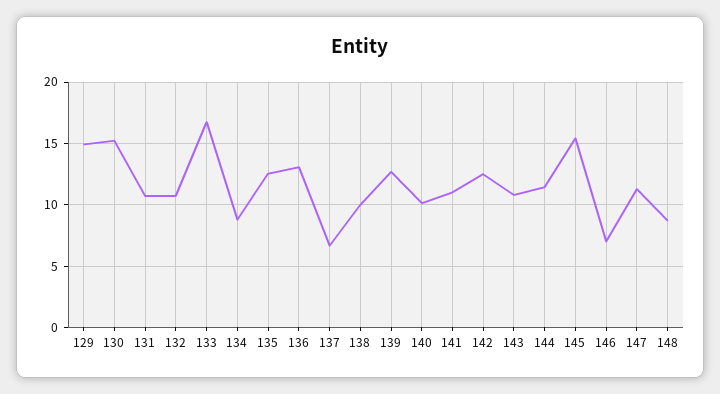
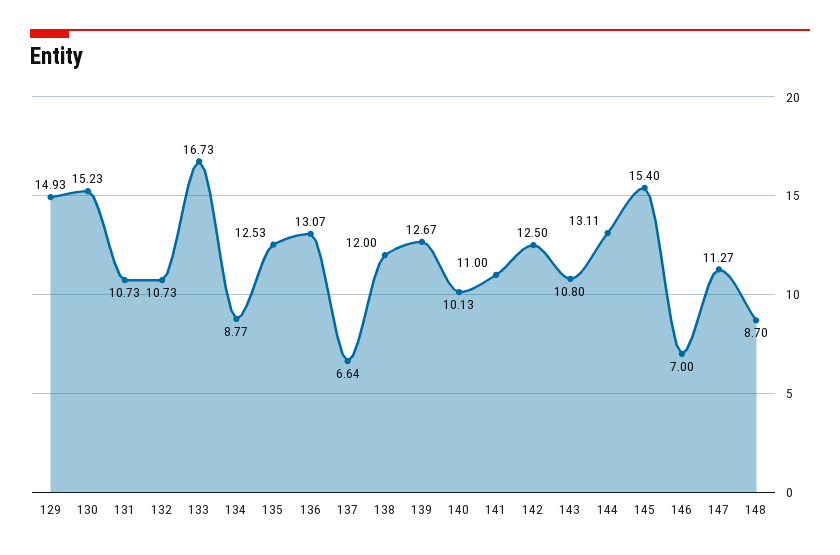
138: 10 -> 12
144: 11.5 -> 13.11

